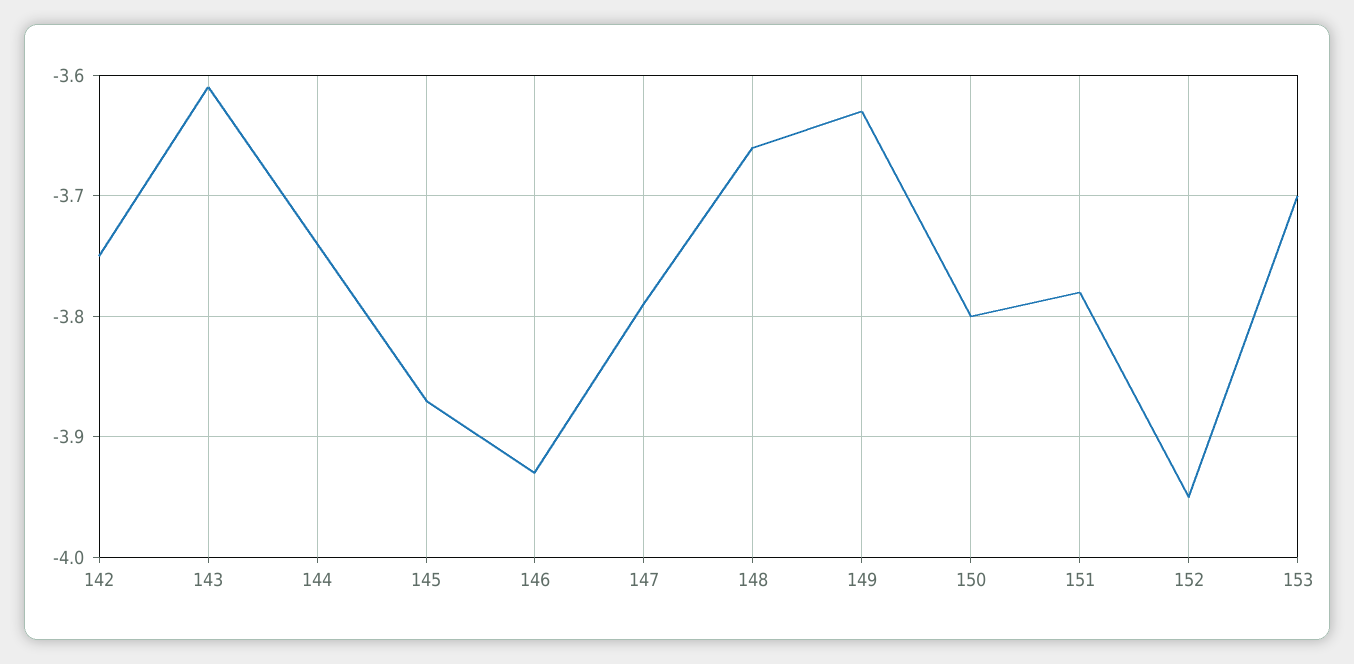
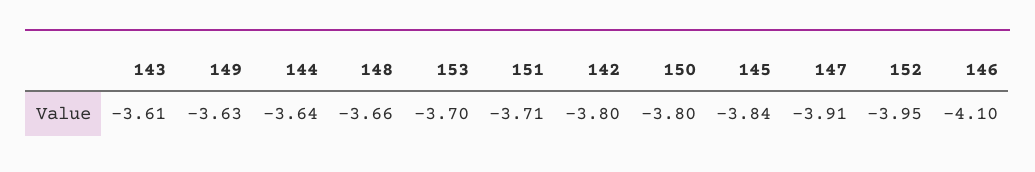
142: -3.75 -> -3.8
144: -3.74 -> -3.64
145: -3.87 -> -3.84
146: -3.93 -> -4.1
147: -3.79 -> -3.91
151: -3.78 -> -3.71

